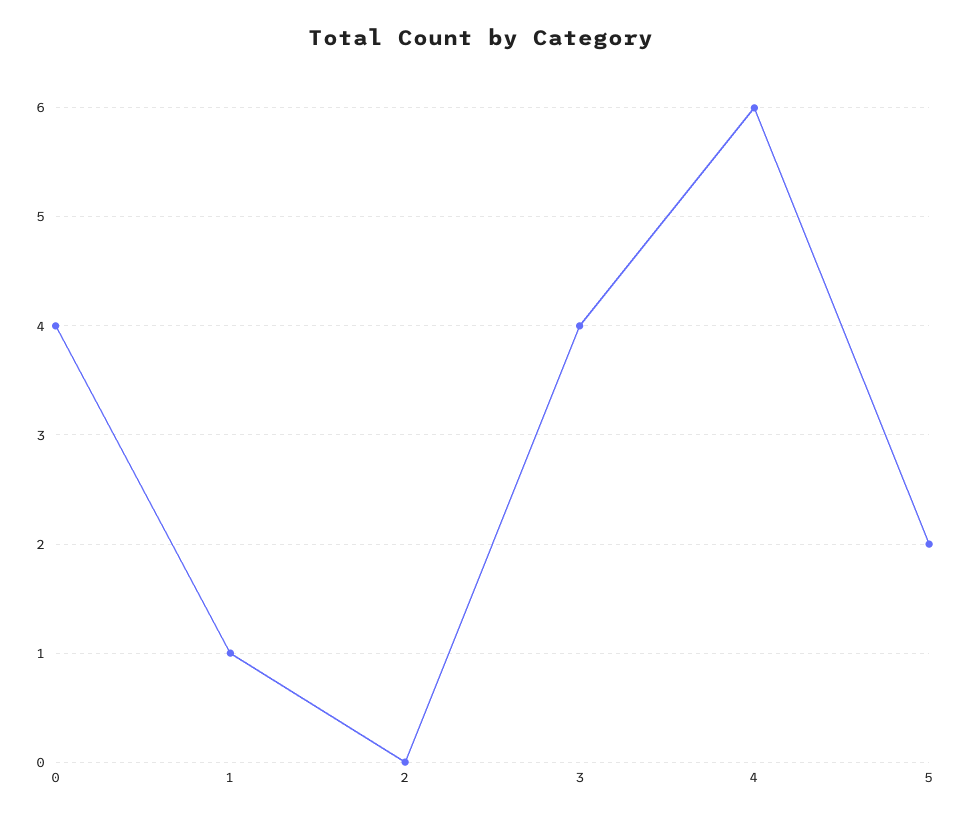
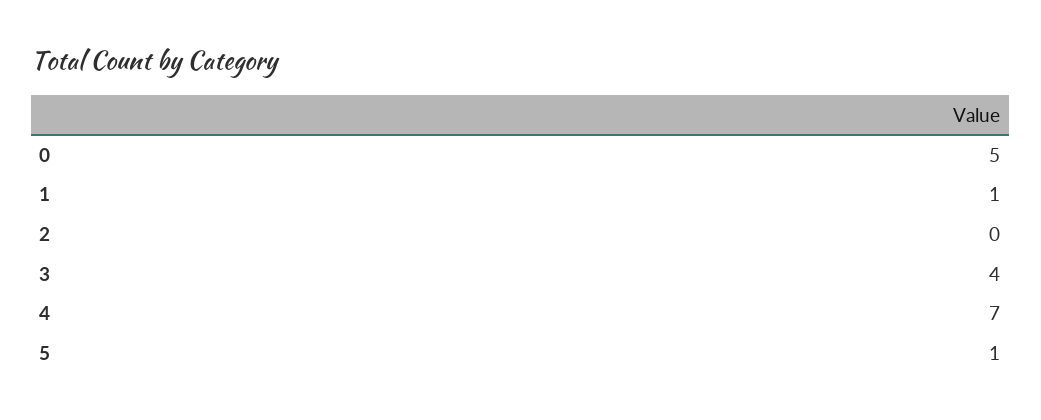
0: 4 -> 5
4: 6 -> 7
5: 2 -> 1

